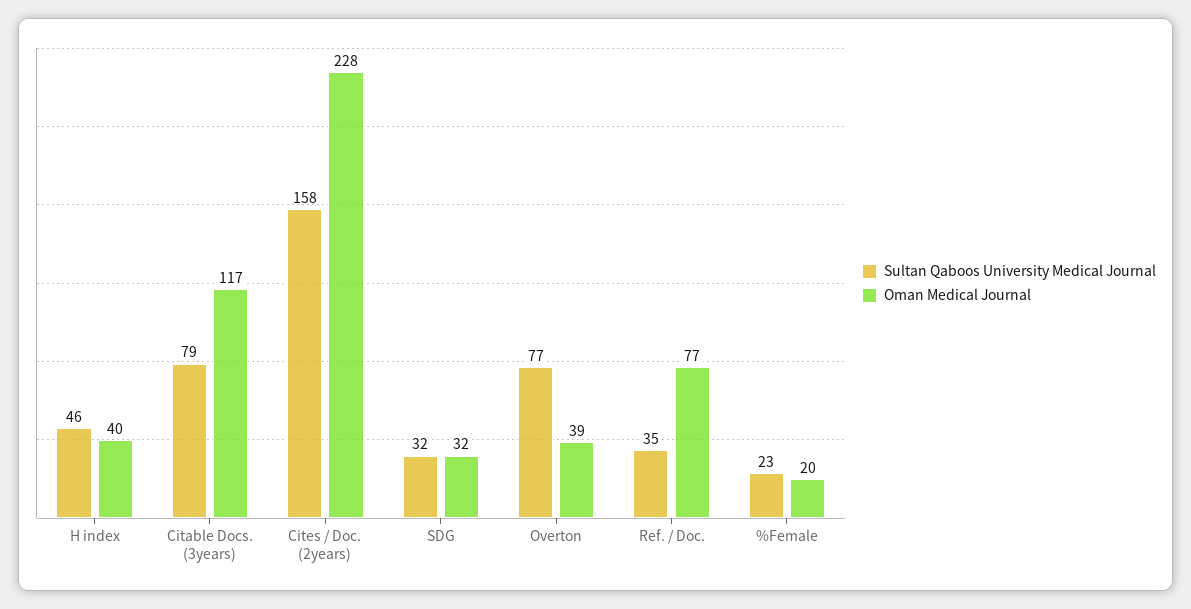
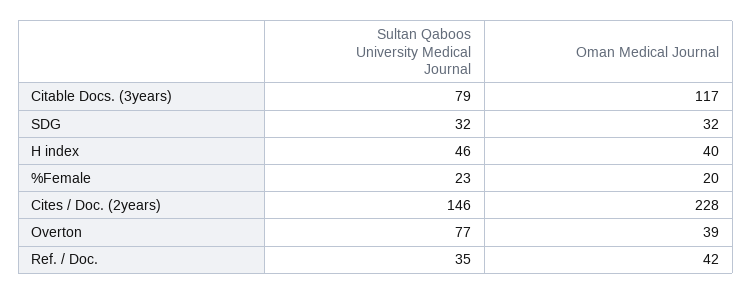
Sultan Qaboos University Medical Journal, Cites / Doc. (2years): 158 -> 146
Oman Medical Journal, Ref. / Doc.: 77 -> 42

